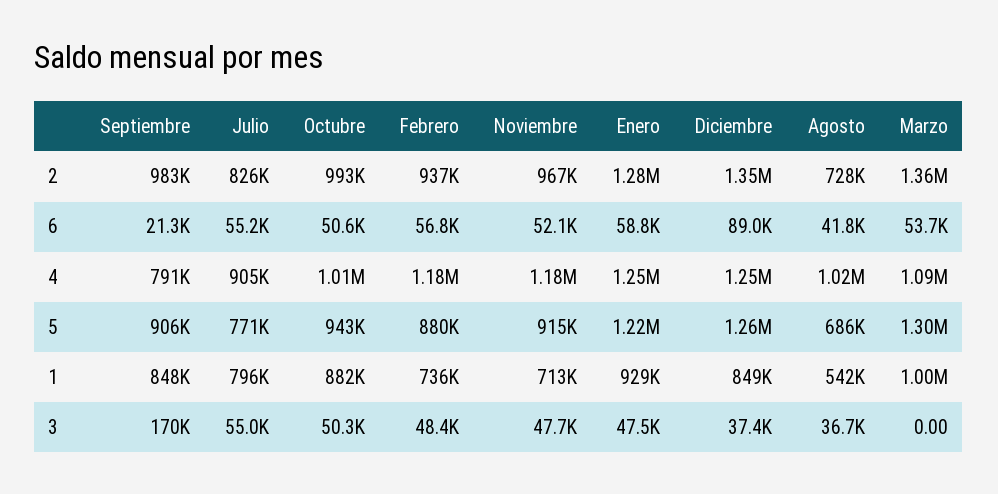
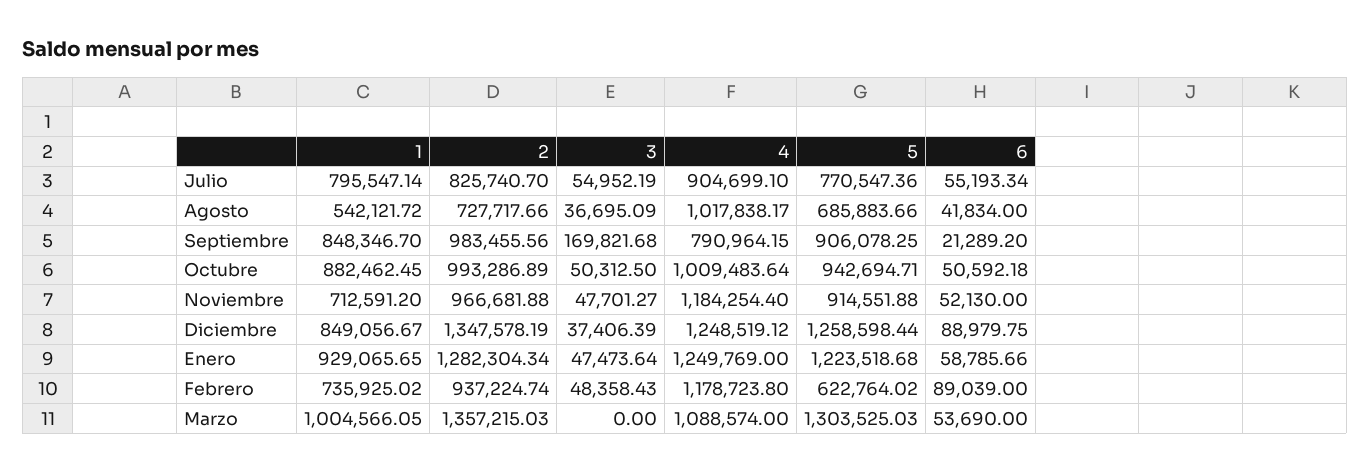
Febrero, 6: 56800 -> 89039
Febrero, 5: 880000 -> 622764.02

